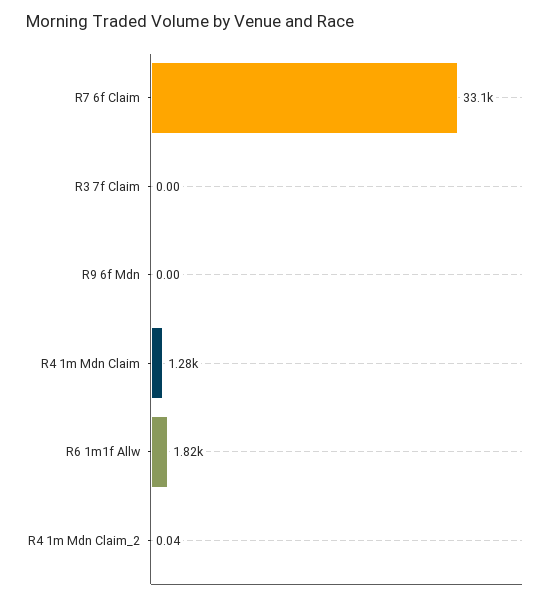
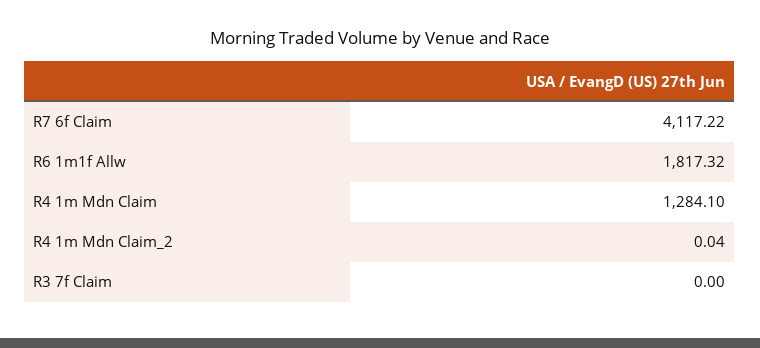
R7 6f Claim: 33100 -> 4117.22
R9 6f Mdn: 0 -> none

